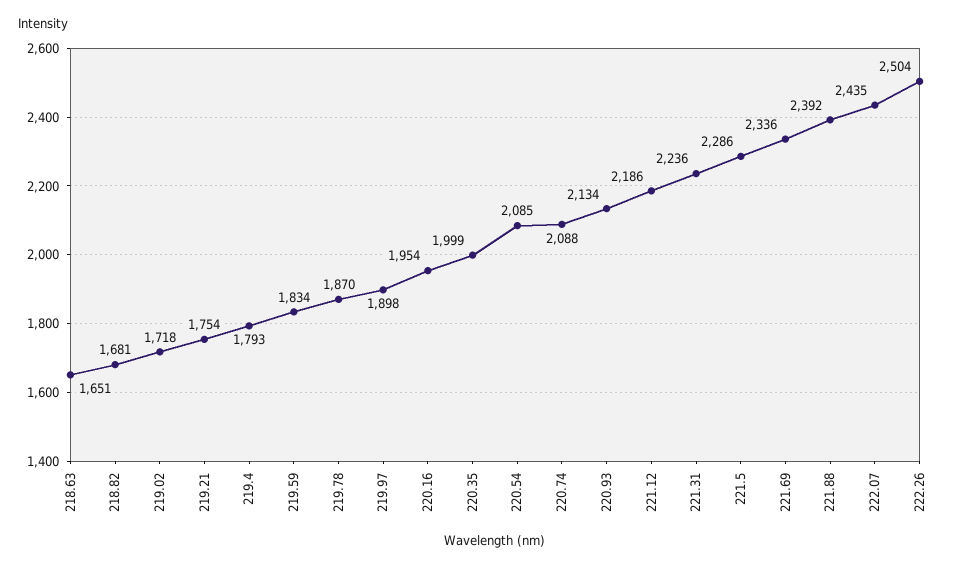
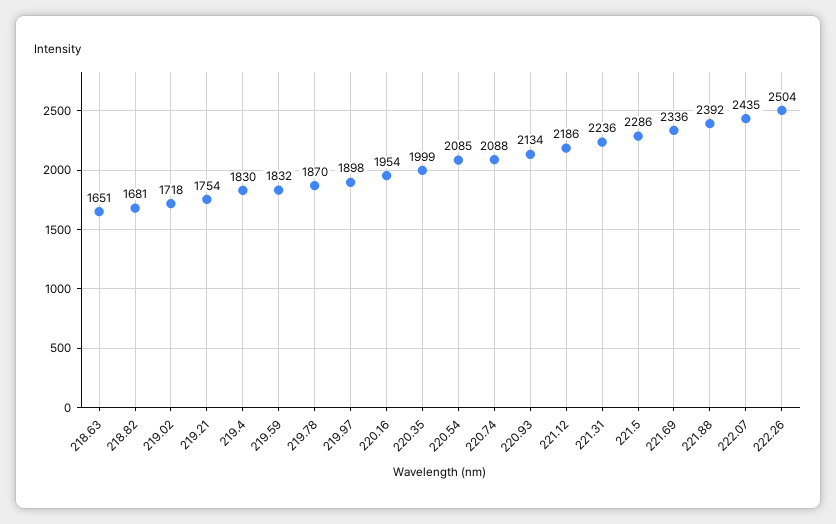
219.4: 1793 -> 1830
219.59: 1834 -> 1832

